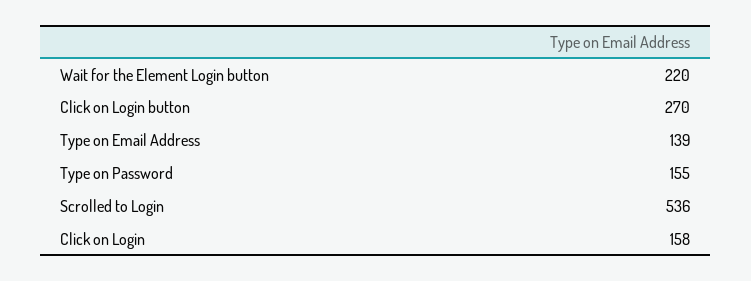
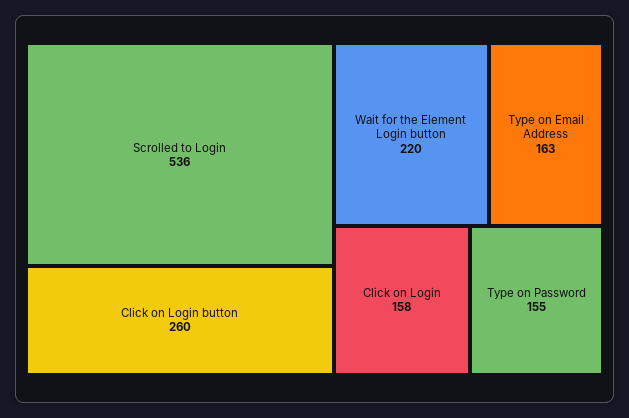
Click on Login button: 270 -> 260
Type on Email Address: 139 -> 163

